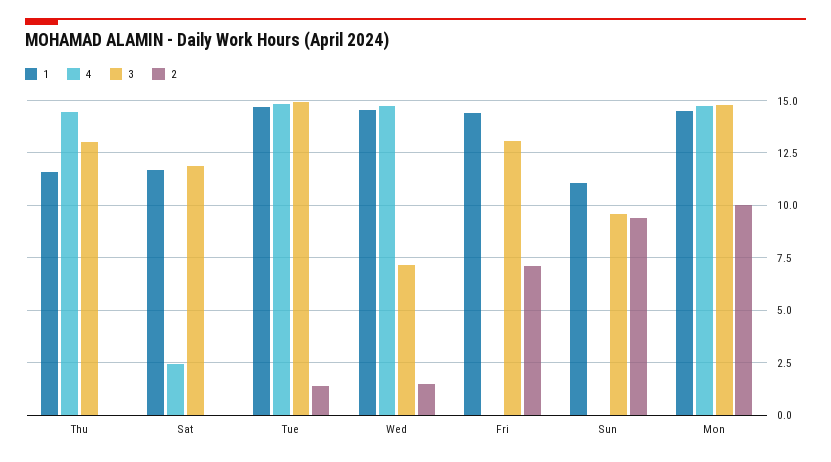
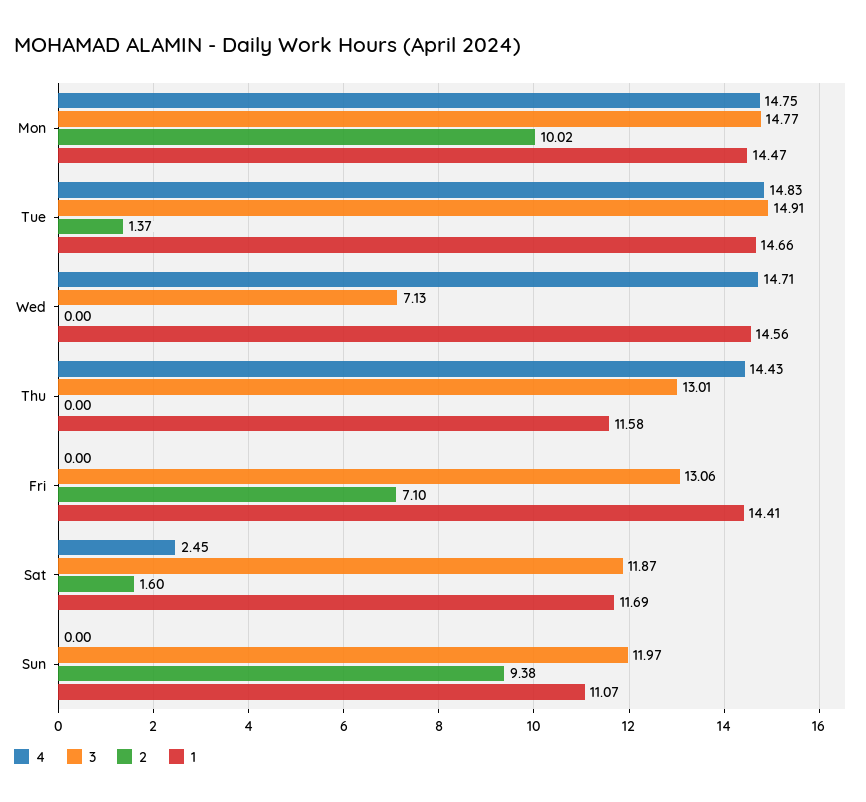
2, Sat: 0 -> 1.6
2, Wed: 1.5 -> 0
3, Sun: 9.5 -> 11.97

